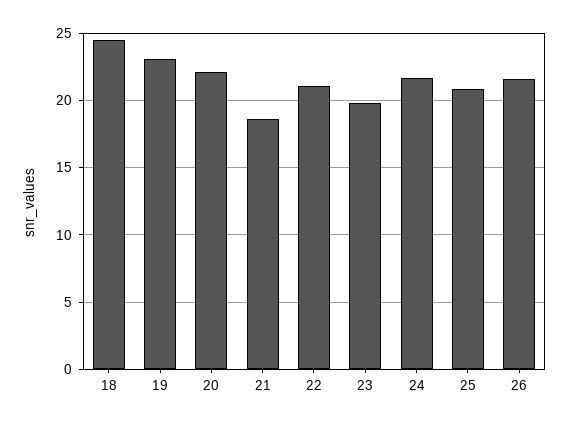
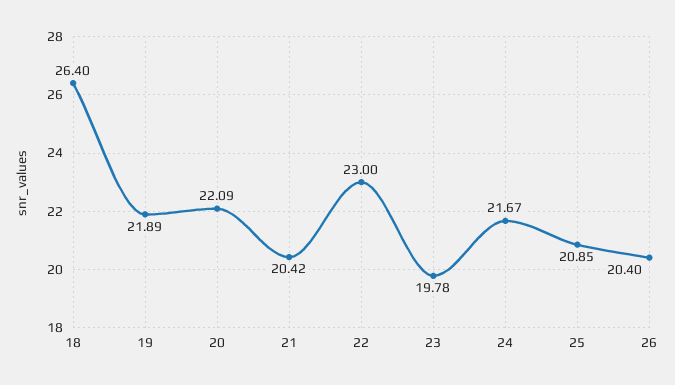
18: 24.5 -> 26.4
19: 23 -> 21.89
21: 18.5 -> 20.42
22: 21 -> 23
26: 21.5 -> 20.4

